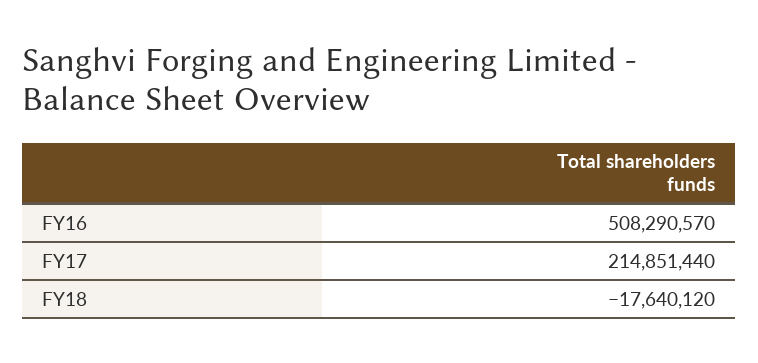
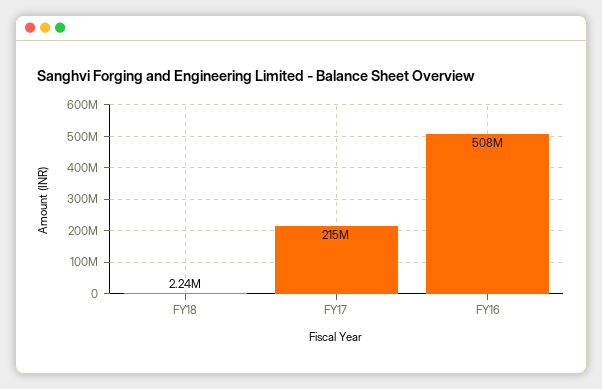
FY18: -17640120 -> 2240000

